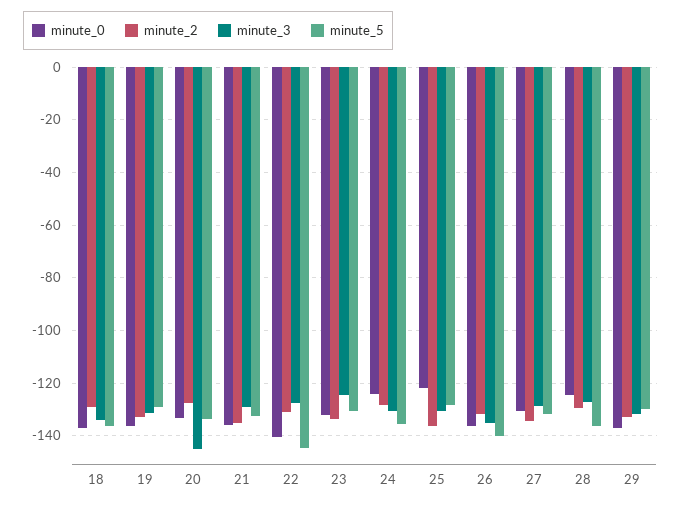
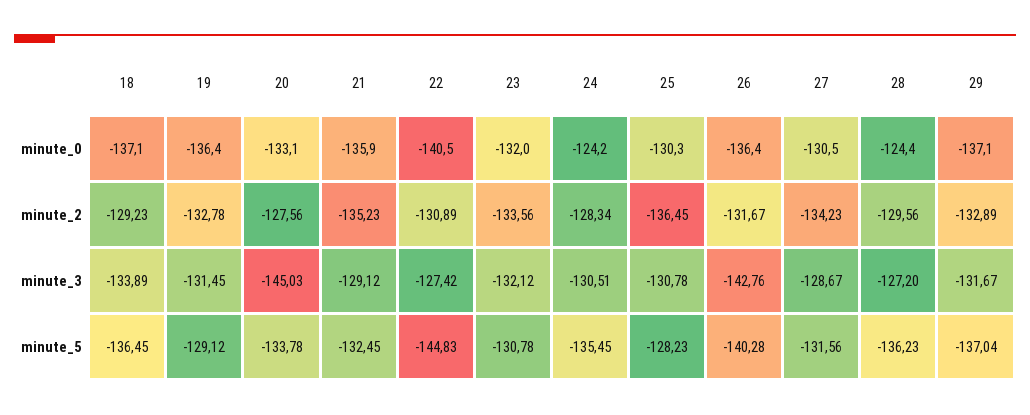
minute_3, 23: -125 -> -132.12
minute_0, 25: -122.5 -> -130.3
minute_3, 26: -135 -> -142.76
minute_5, 29: -130 -> -137.04

